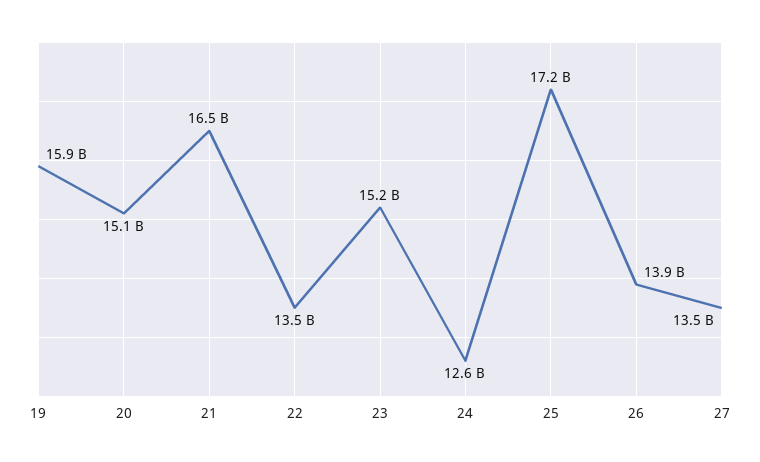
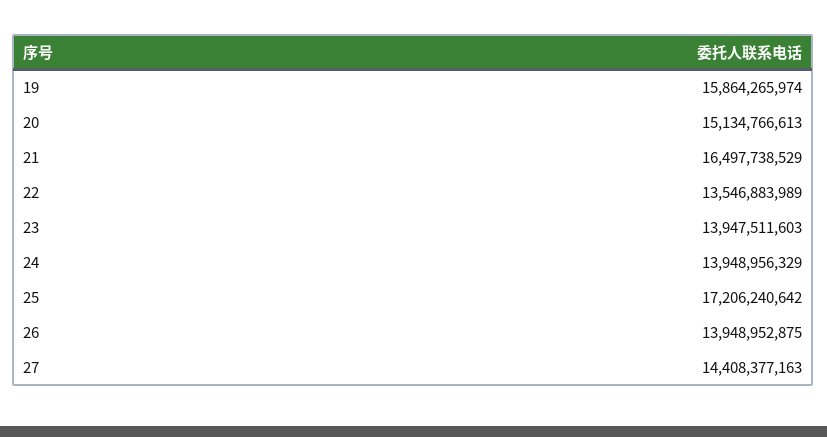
23: 15200000000 -> 13947511603
24: 12600000000 -> 13948956329
27: 13500000000 -> 14408377163

